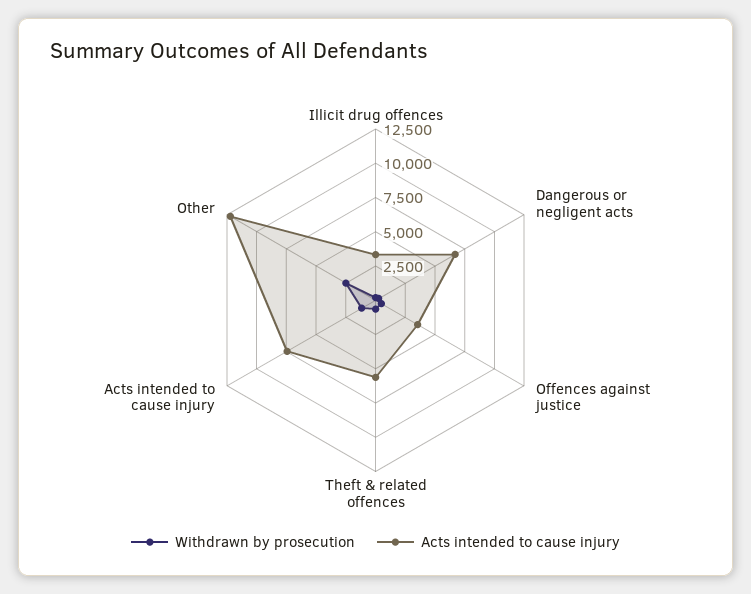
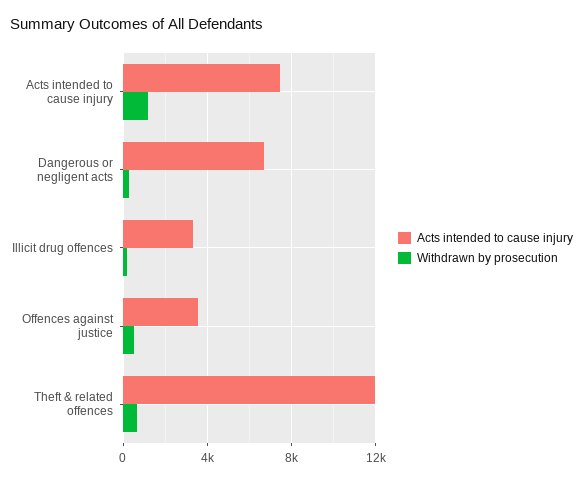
Acts intended to cause injury, Theft & related offences: 5000 -> 12000
Withdrawn by prosecution, Other: 2500 -> none
Acts intended to cause injury, Other: 12500 -> none

